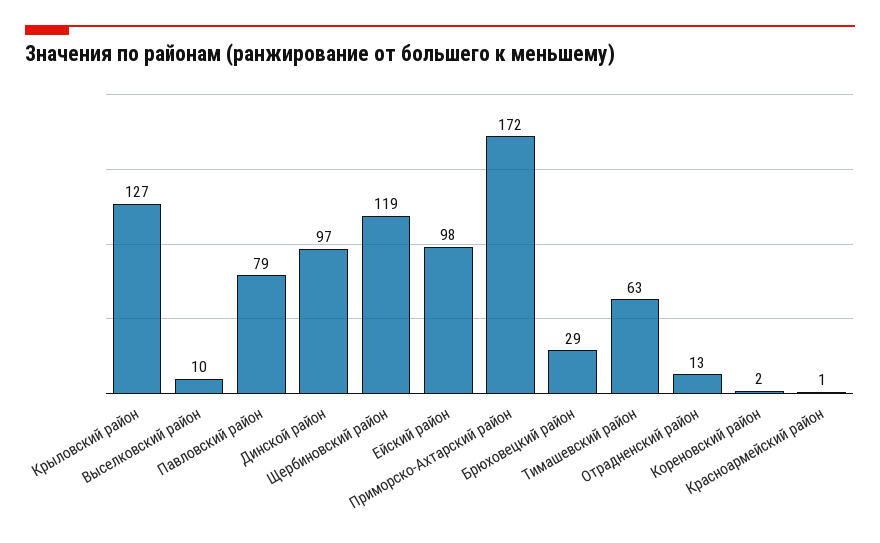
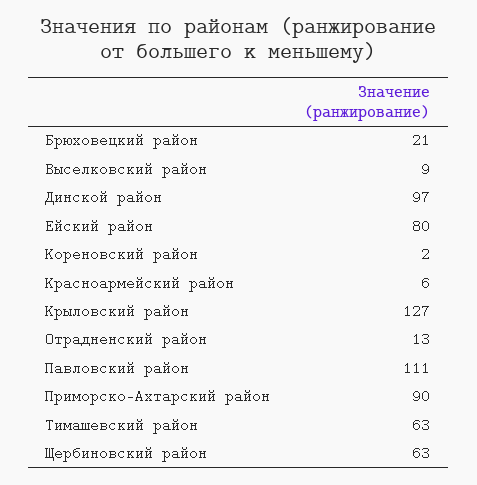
Выселковский район: 10 -> 9
Павловский район: 79 -> 111
Щербиновский район: 119 -> 63
Ейский район: 98 -> 80
Приморско-Ахтарский район: 172 -> 90
Брюховецкий район: 29 -> 21
Красноармейский район: 1 -> 6

